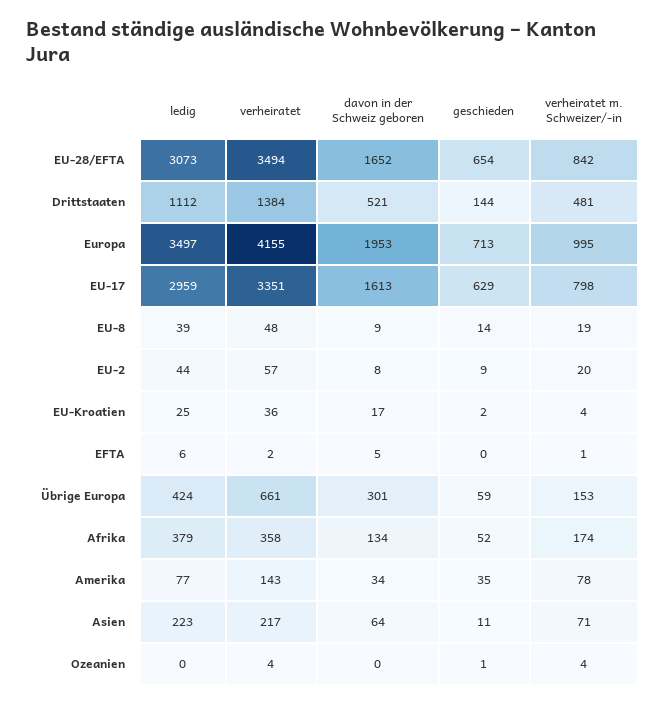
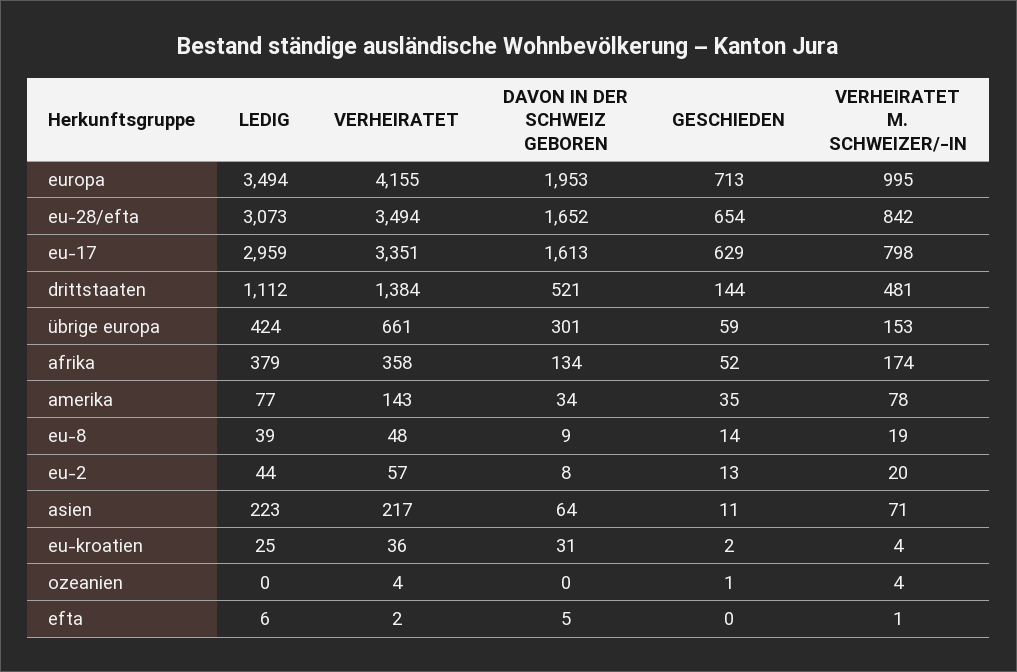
ledig, Europa: 3497 -> 3494
geschieden, EU-2: 9 -> 13
davon in der Schweiz geboren, EU-Kroatien: 17 -> 31

